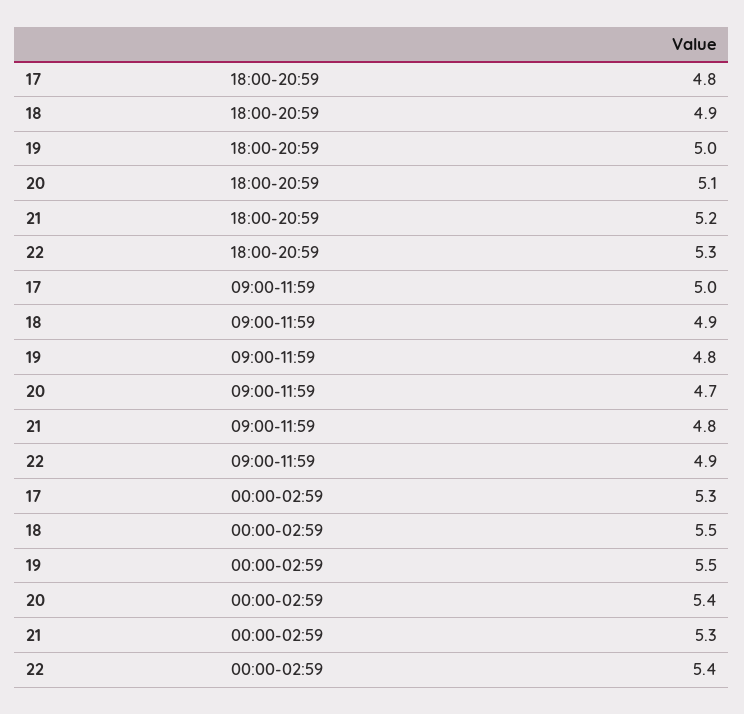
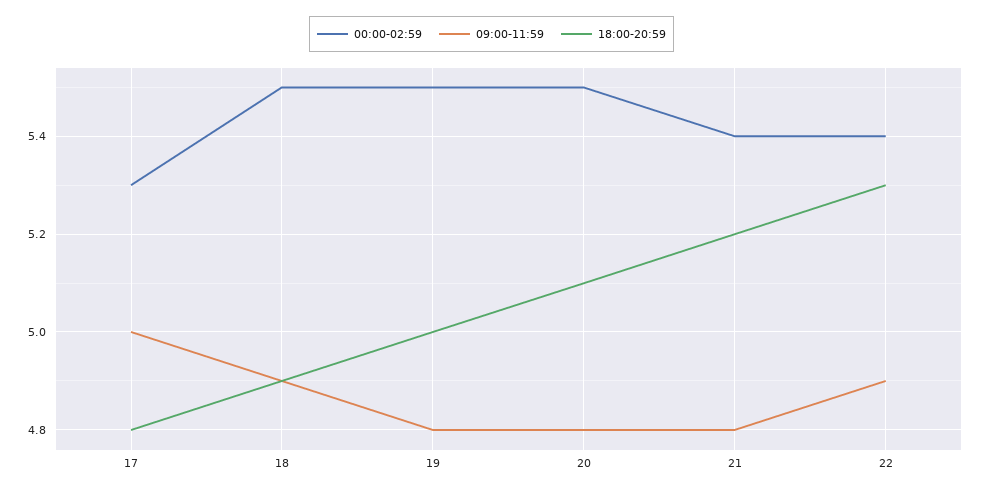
09:00-11:59, 20: 4.7 -> 4.8
00:00-02:59, 20: 5.4 -> 5.5
00:00-02:59, 21: 5.3 -> 5.4

